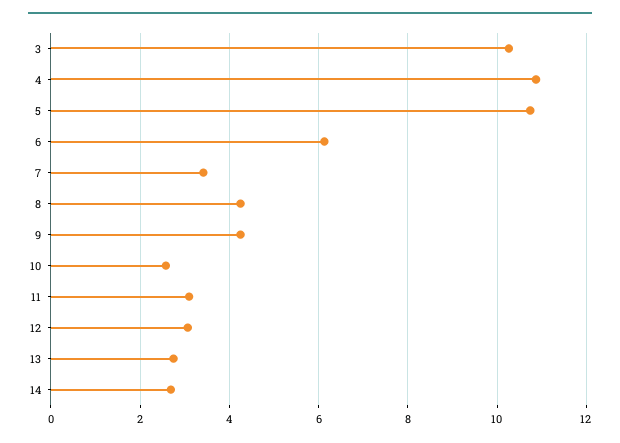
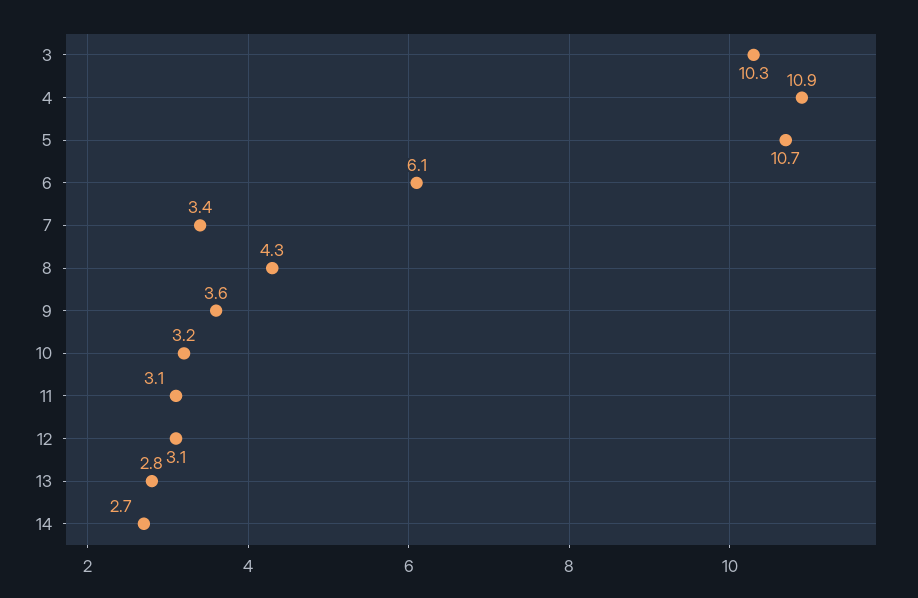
9: 4.2 -> 3.6
10: 2.6 -> 3.2

